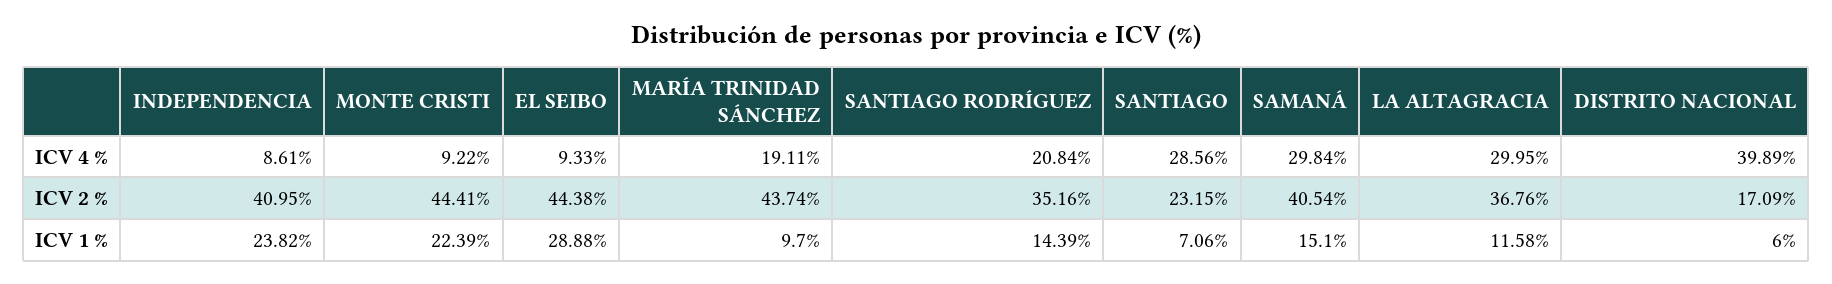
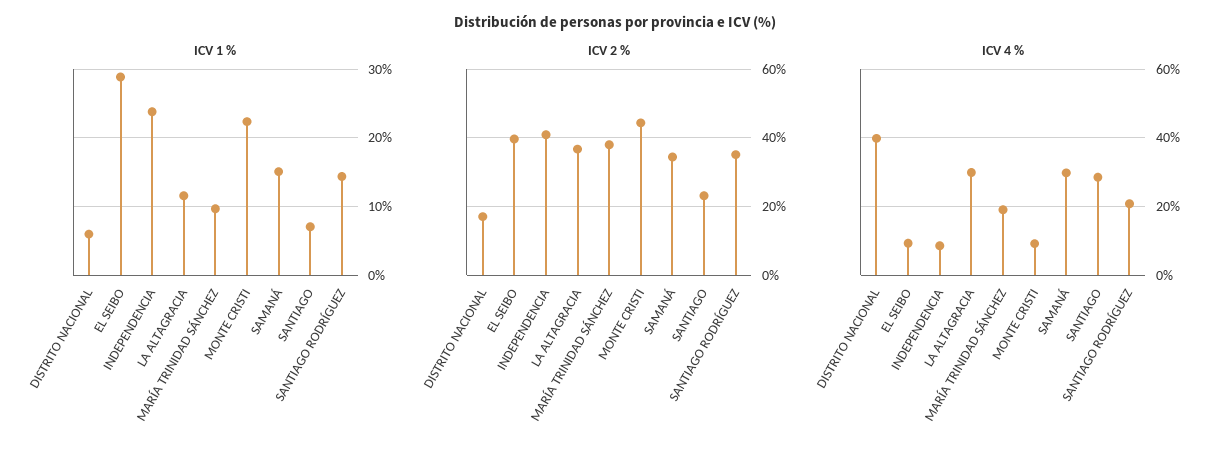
ICV 2 %, EL SEIBO: 44.38 -> 40
ICV 2 %, MARÍA TRINIDAD SÁNCHEZ: 43.74 -> 38
ICV 2 %, SAMANÁ: 40.54 -> 34

